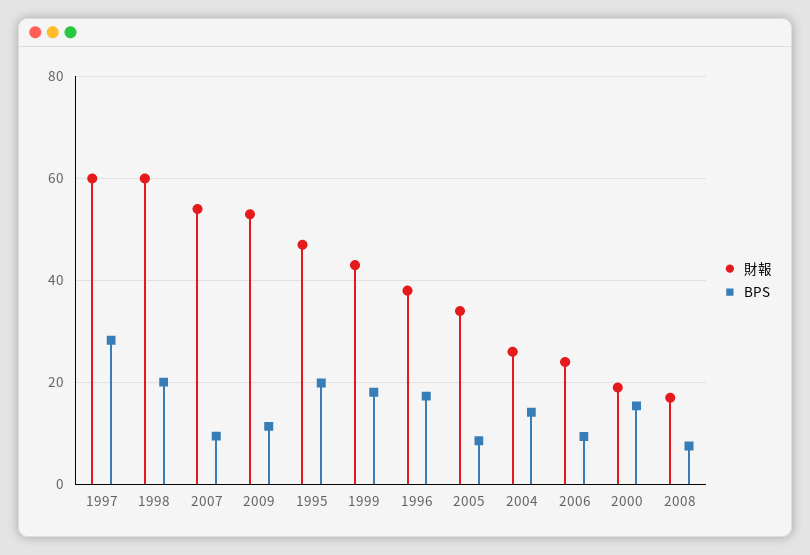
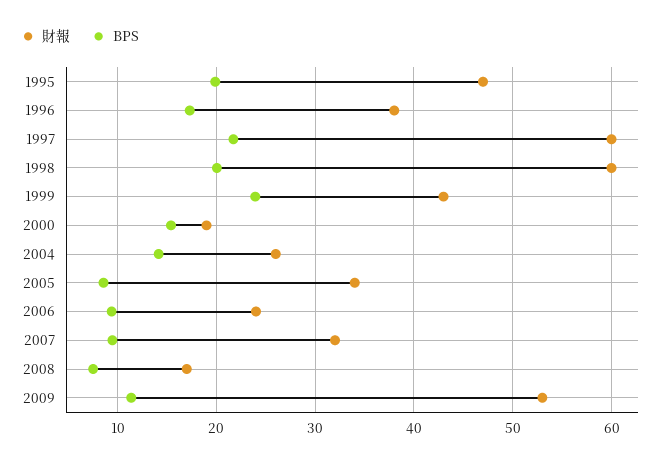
BPS, 1997: 28 -> 22
財報, 2007: 54 -> 32
BPS, 1999: 18 -> 24

